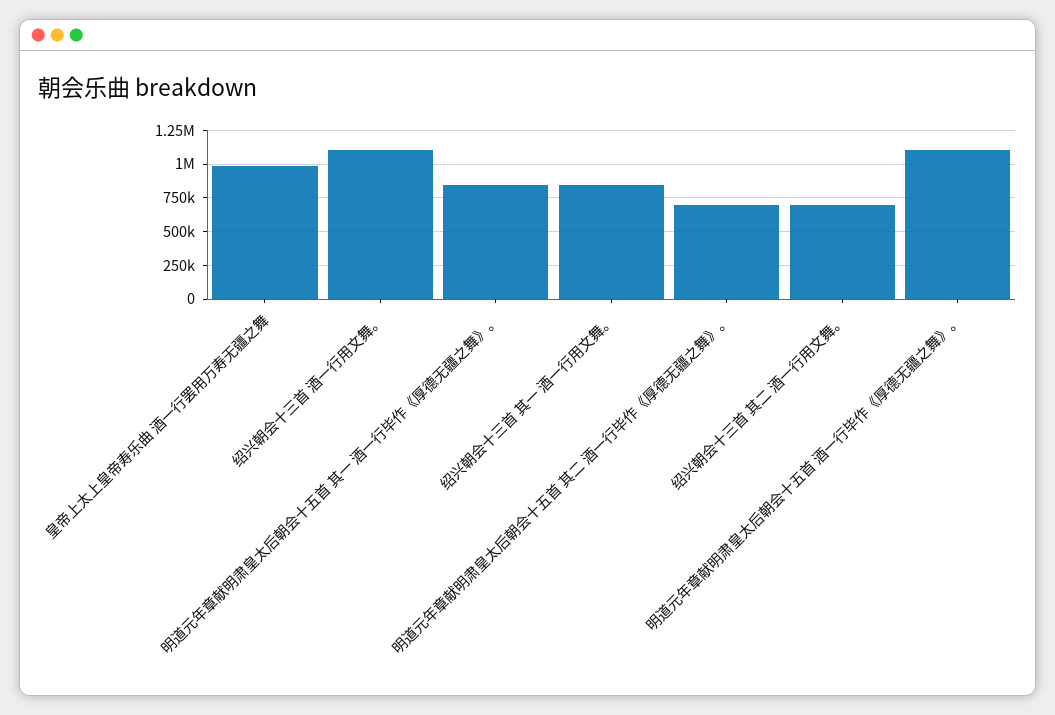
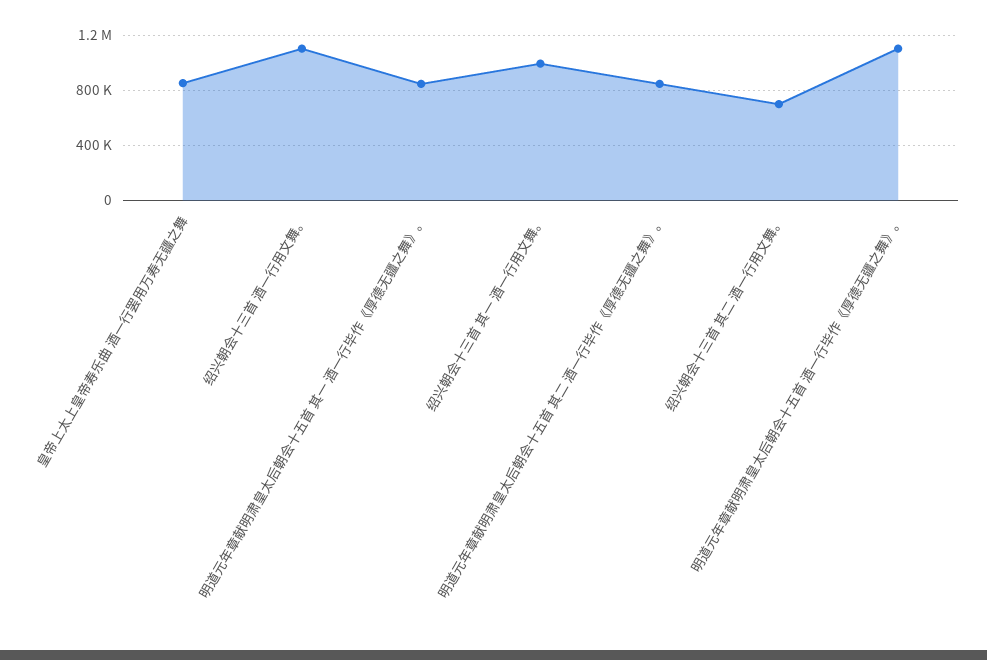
皇帝上太上皇帝寿乐曲 酒一行罢用万寿无疆之舞: 1000000 -> 850000
绍兴朝会十三首 其一 酒一行用文舞。: 850000 -> 1000000
明道元年章献明肃皇太后朝会十五首 其二 酒一行毕作《厚德无疆之舞》。: 700000 -> 850000

